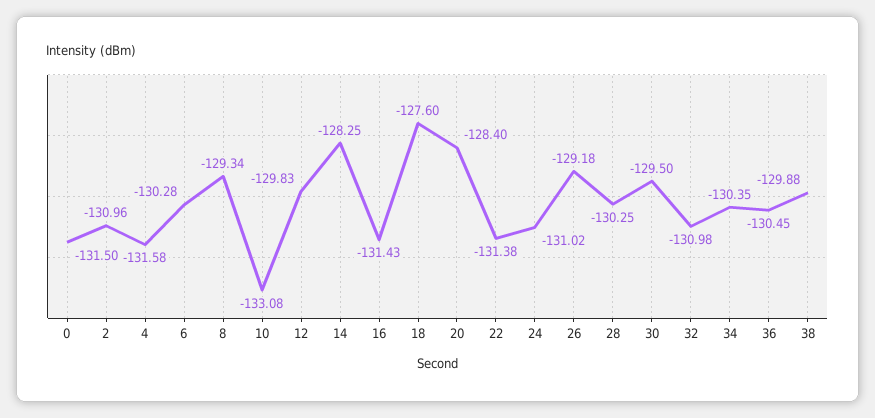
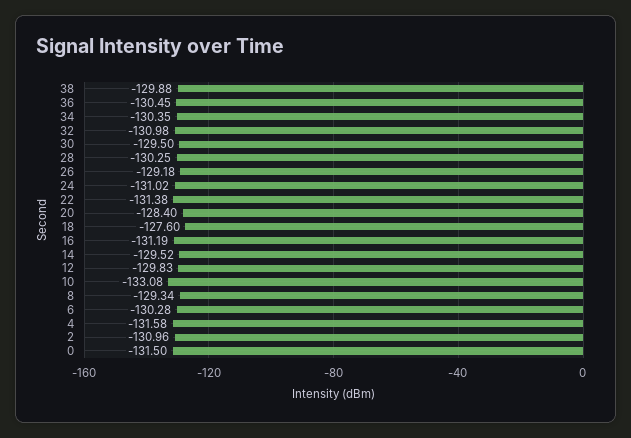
14: -128.25 -> -129.52
16: -131.43 -> -131.19

